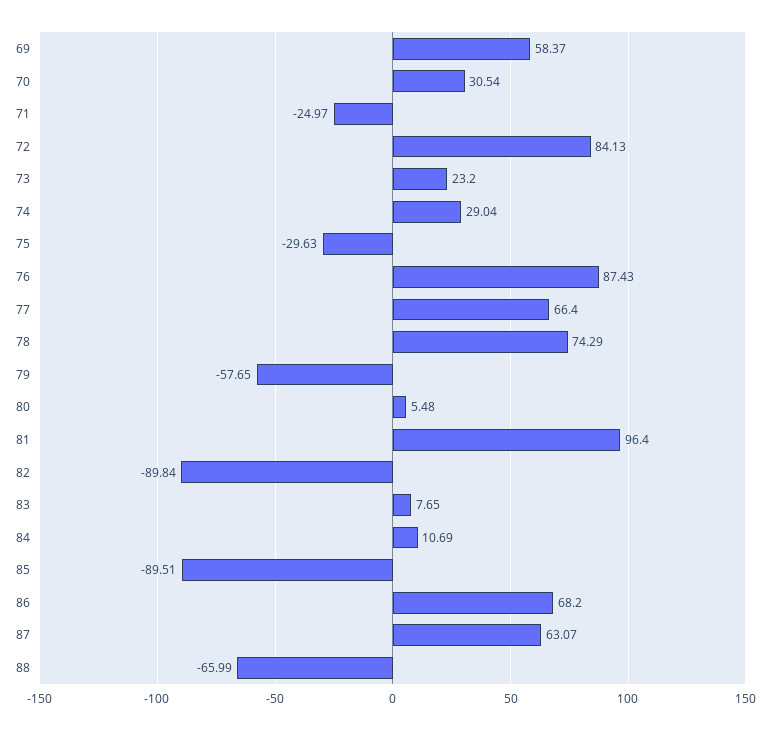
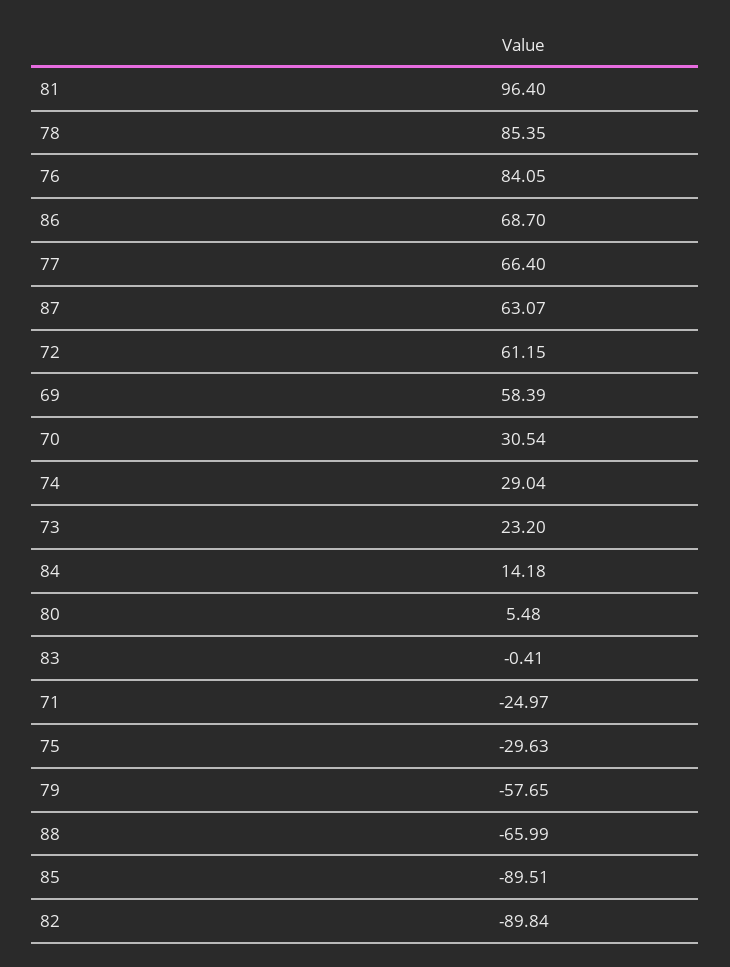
69: 58.37 -> 58.39
72: 84.13 -> 61.15
76: 87.43 -> 84.05
78: 74.29 -> 85.35
83: 7.65 -> -0.41
84: 10.69 -> 14.18
86: 68.2 -> 68.7

